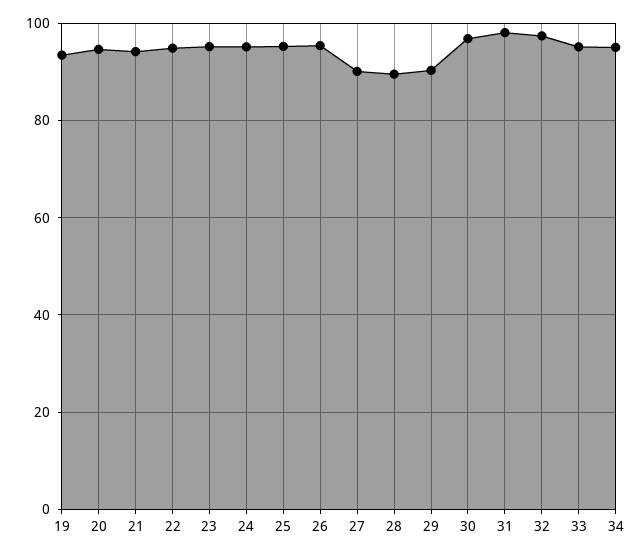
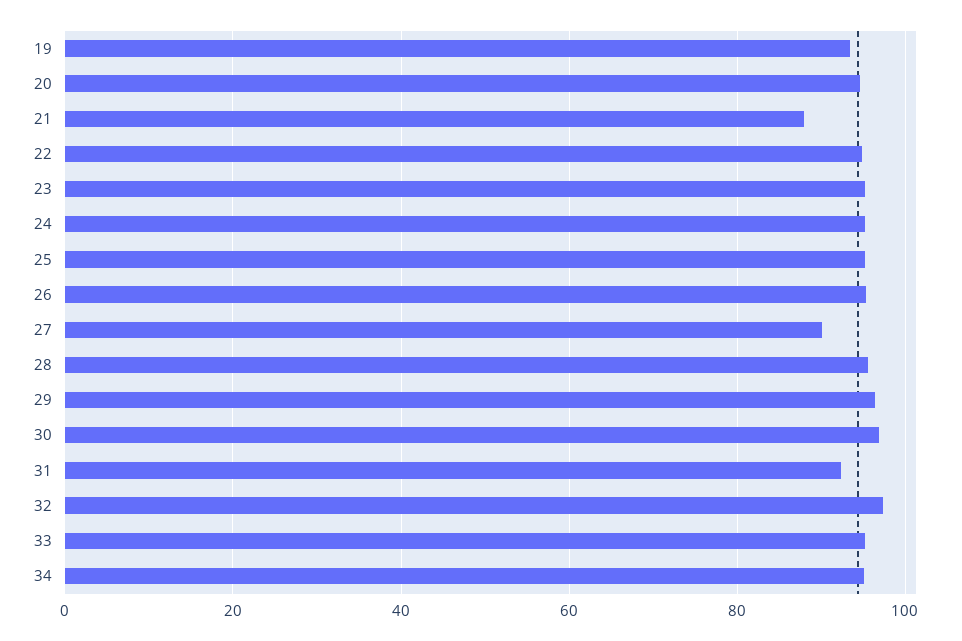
21: 94 -> 88
28: 90 -> 96
29: 90 -> 96
31: 98 -> 92

